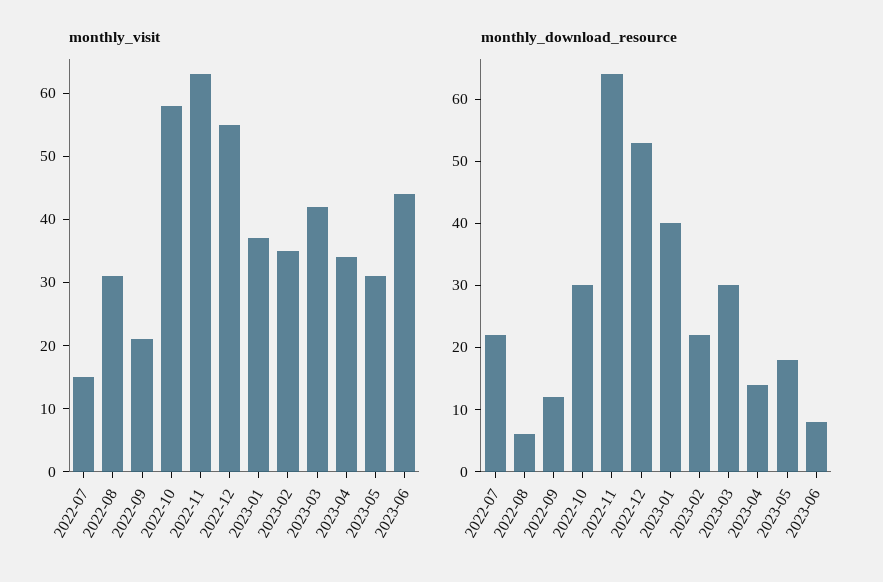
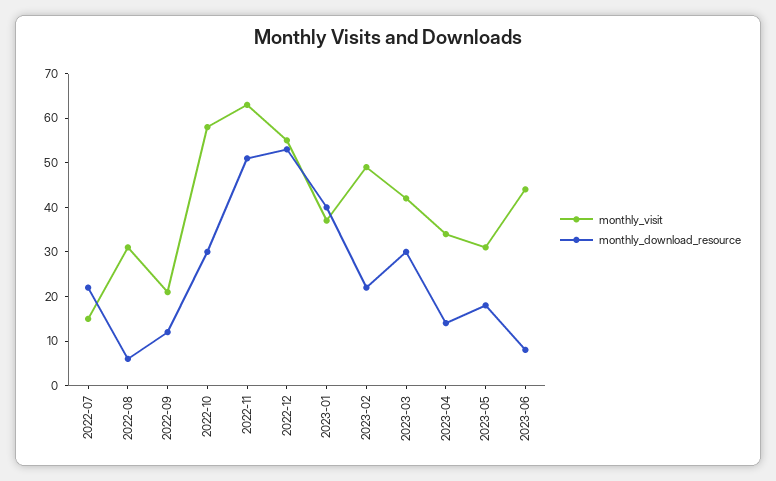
monthly_visit, 2023-02: 35 -> 50
monthly_download_resource, 2022-11: 65 -> 50

